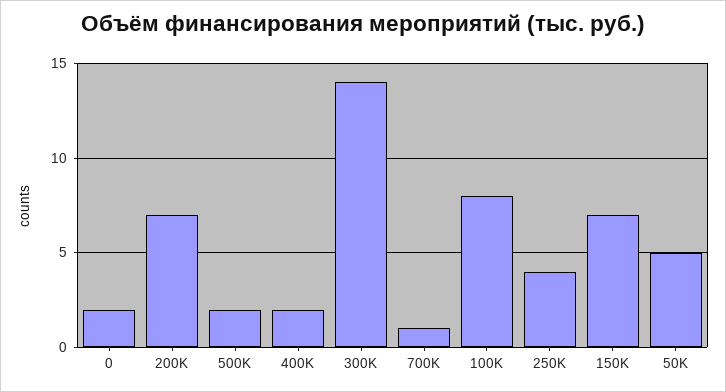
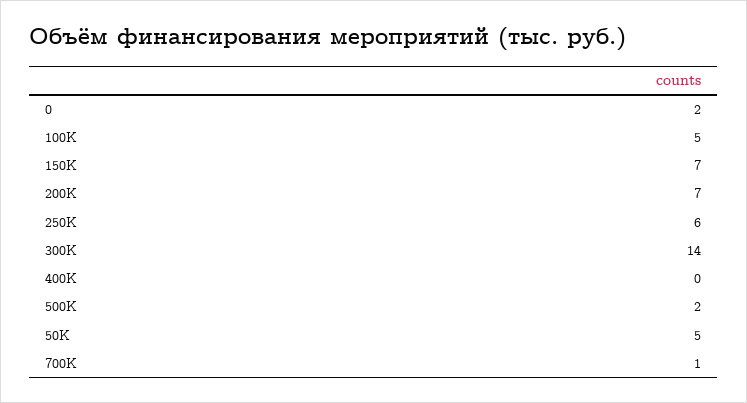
400K: 2 -> 0
100K: 8 -> 5
250K: 4 -> 6

